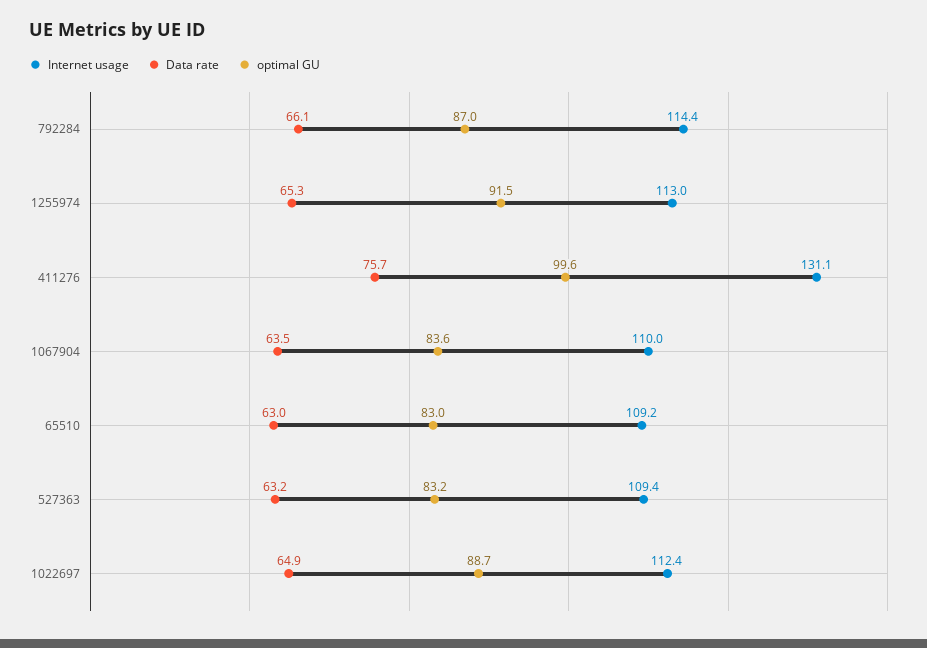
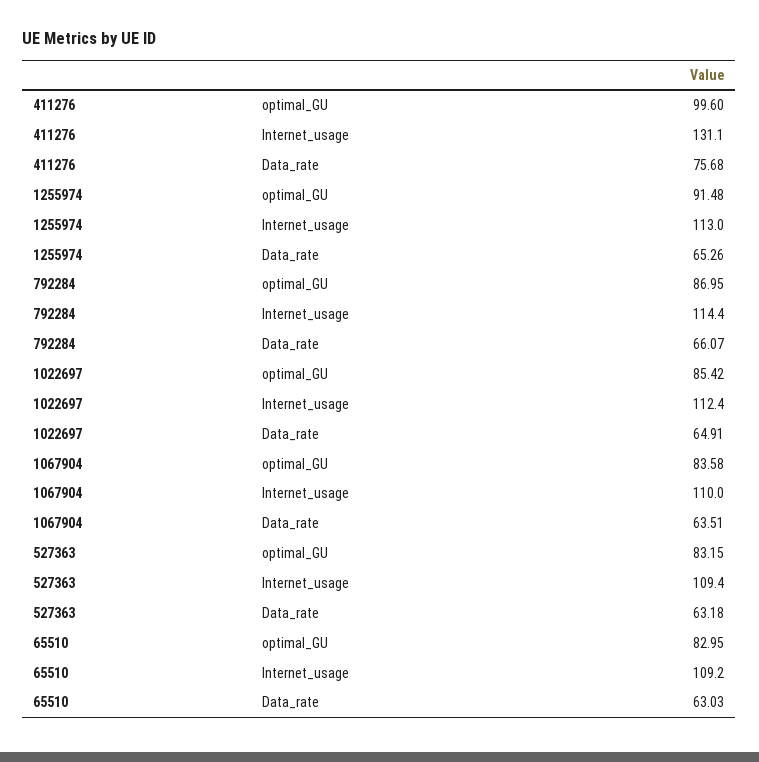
optimal GU, 1022697: 88.7 -> 85.42

